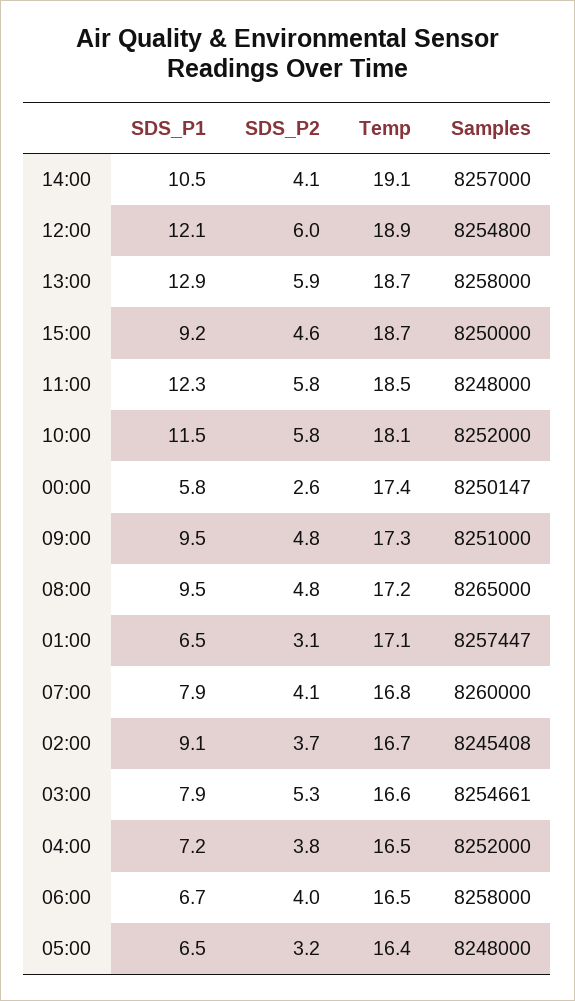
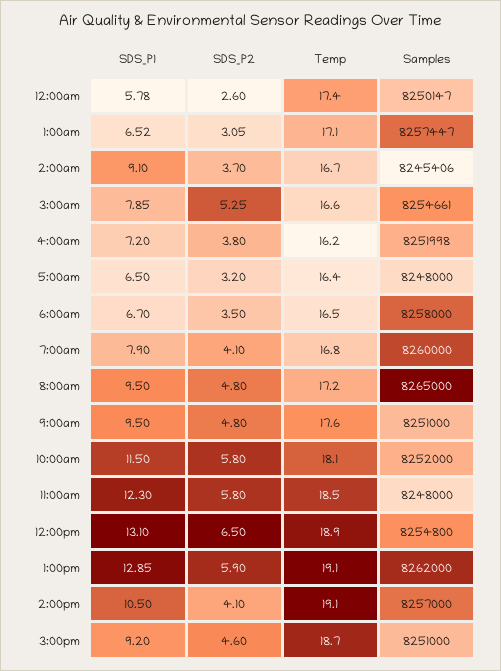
SDS_P1, 12:00: 12.1 -> 13.1
SDS_P2, 12:00: 6 -> 6.5
Temp, 13:00: 18.7 -> 19.1
Samples, 13:00: 8258000 -> 8262000
Samples, 15:00: 8250000 -> 8251000
Temp, 09:00: 17.3 -> 17.6
Samples, 02:00: 8245408 -> 8245406
Temp, 04:00: 16.5 -> 16.2
Samples, 04:00: 8252000 -> 8251998
SDS_P2, 06:00: 4 -> 3.5

